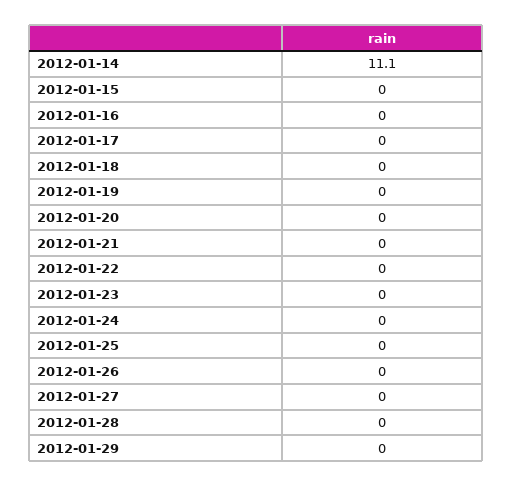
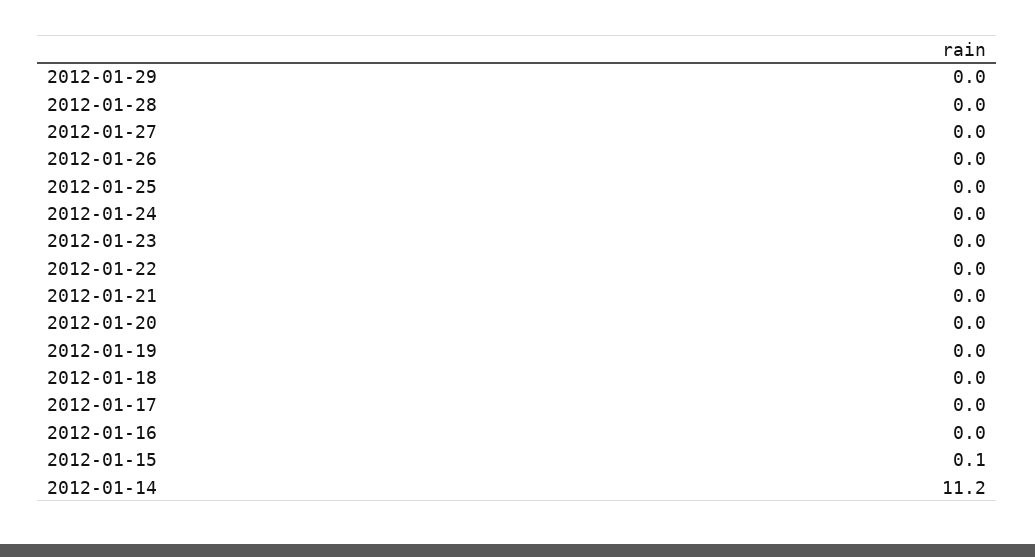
2012-01-14: 11.1 -> 11.2
2012-01-15: 0 -> 0.1

